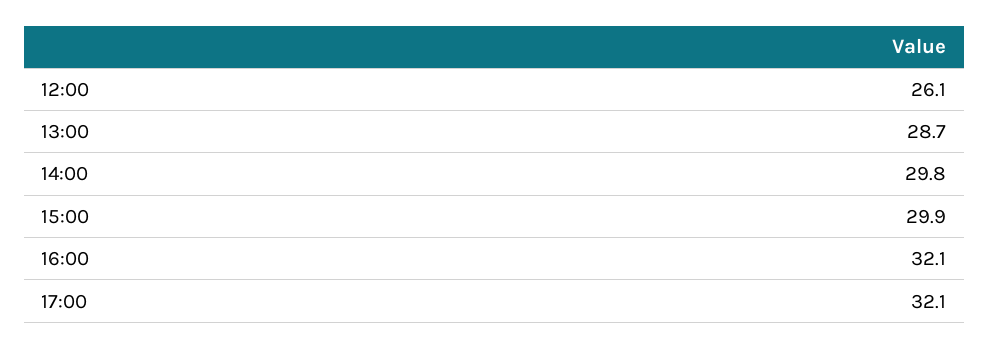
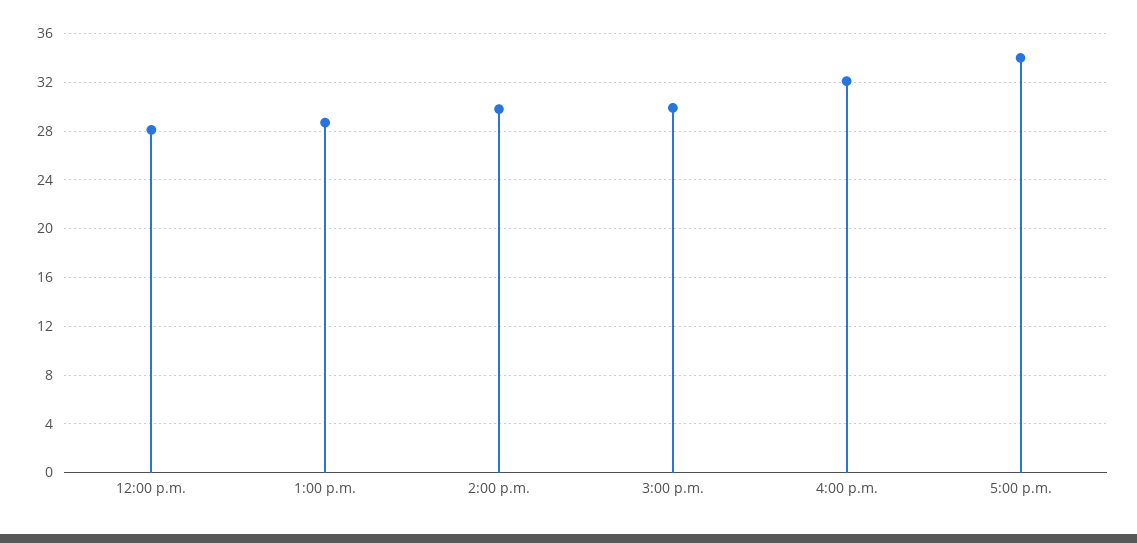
12:00: 26.1 -> 28
17:00: 32.1 -> 34

